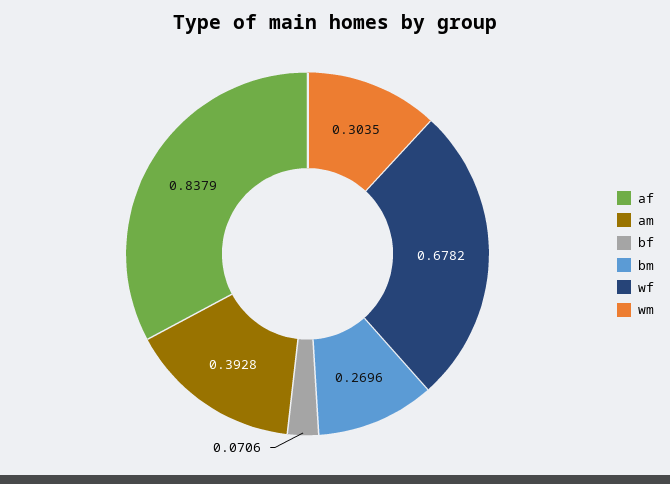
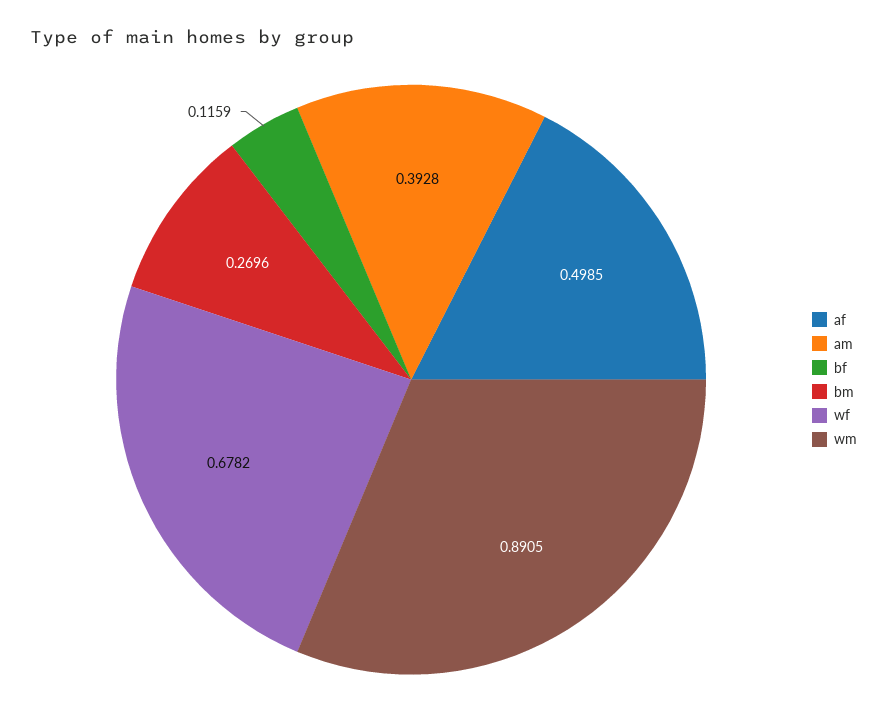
af: 0.8379 -> 0.4985
bf: 0.0706 -> 0.1159
wm: 0.3035 -> 0.8905

